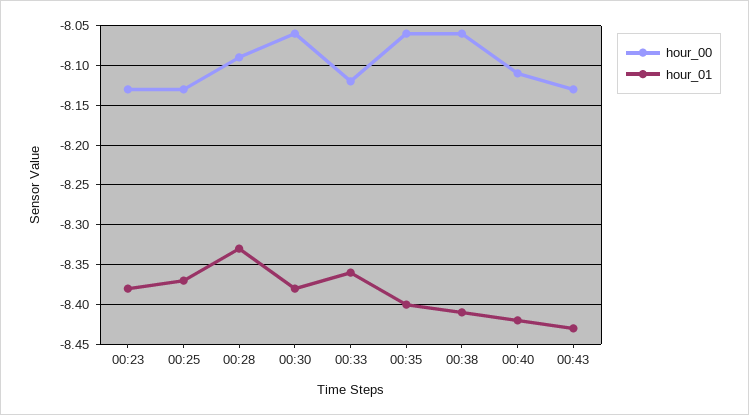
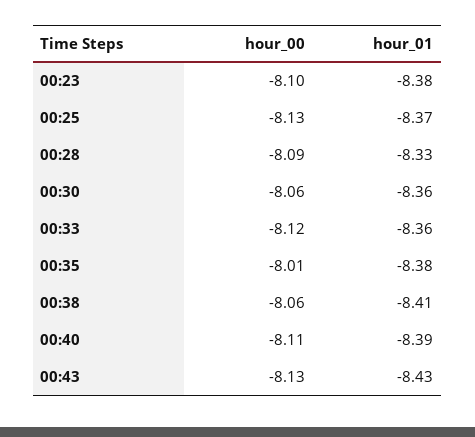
hour_00, 00:23: -8.13 -> -8.1
hour_01, 00:30: -8.38 -> -8.36
hour_00, 00:35: -8.06 -> -8.01
hour_01, 00:35: -8.4 -> -8.38
hour_01, 00:40: -8.42 -> -8.39

